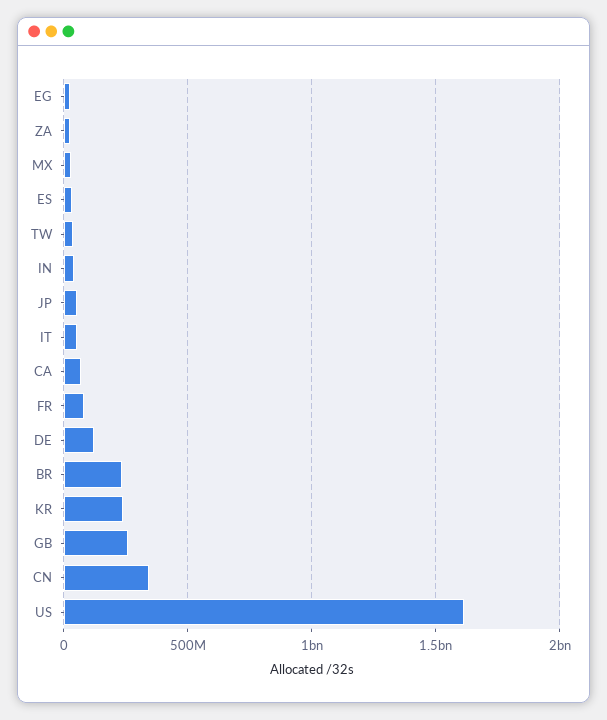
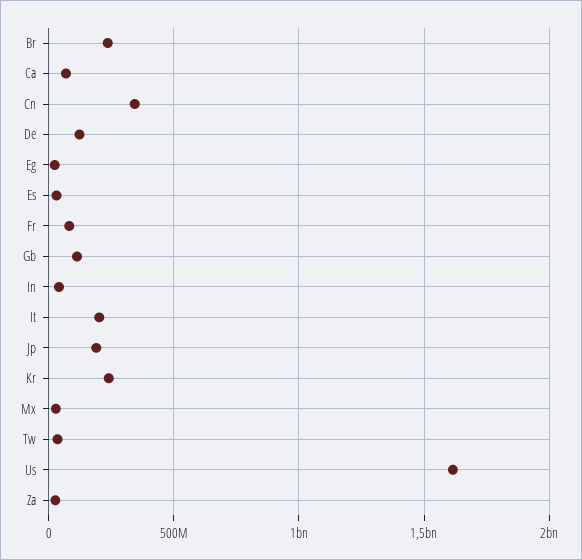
JP: 50000000 -> 200000000
IT: 50000000 -> 200000000
GB: 250000000 -> 100000000

